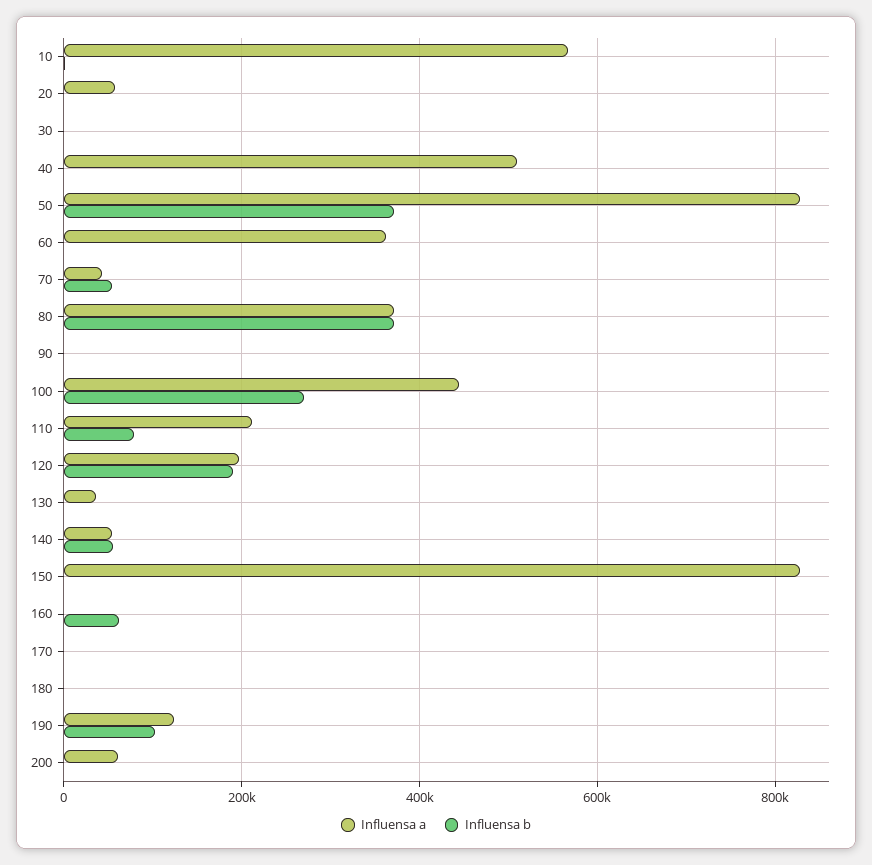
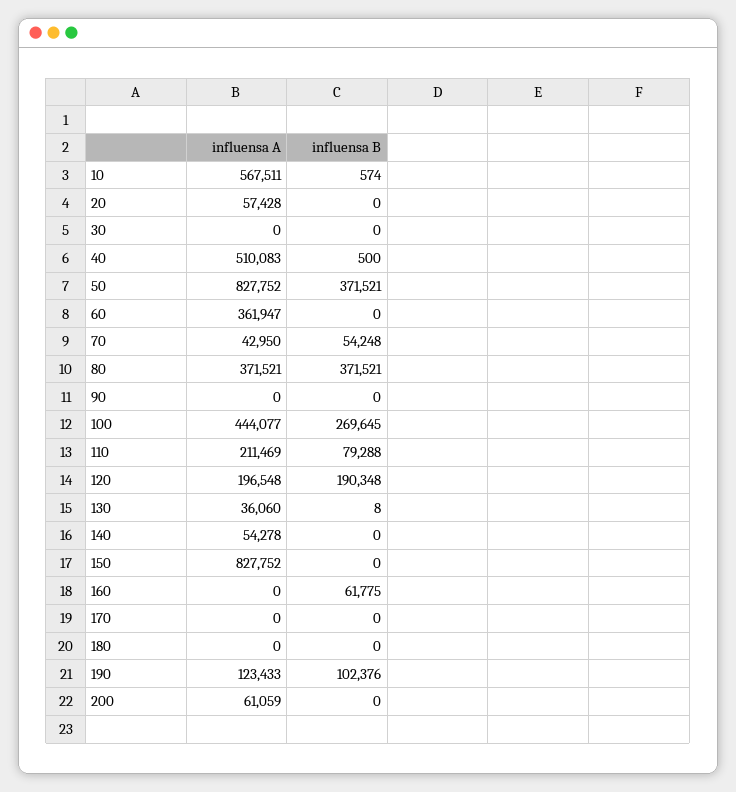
Influensa b, 140: 60000 -> 0

